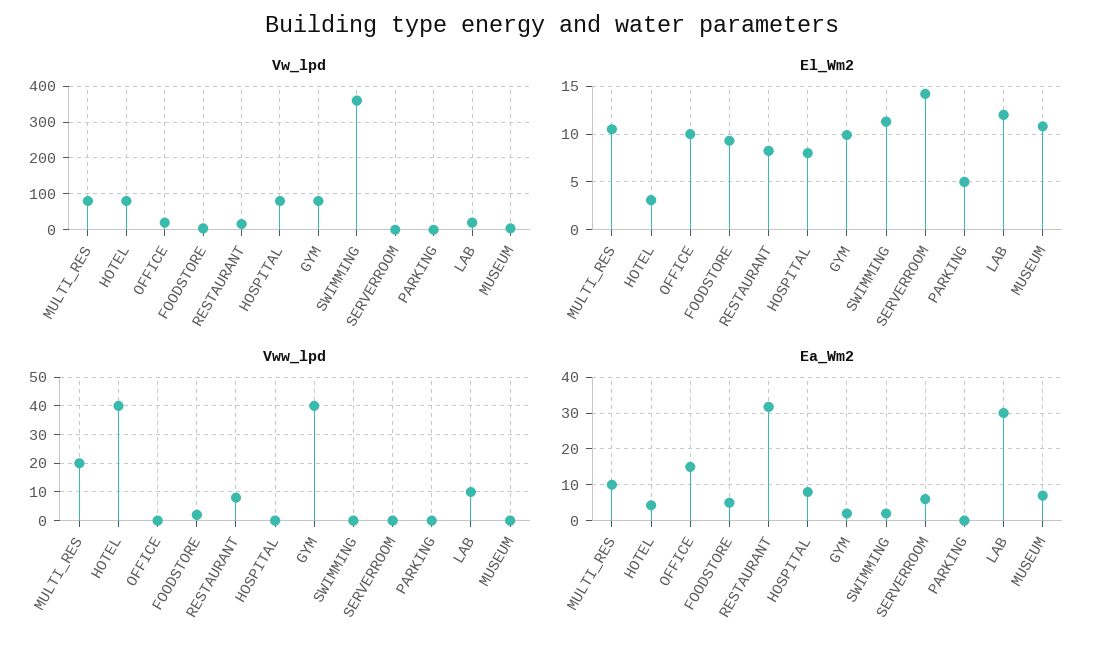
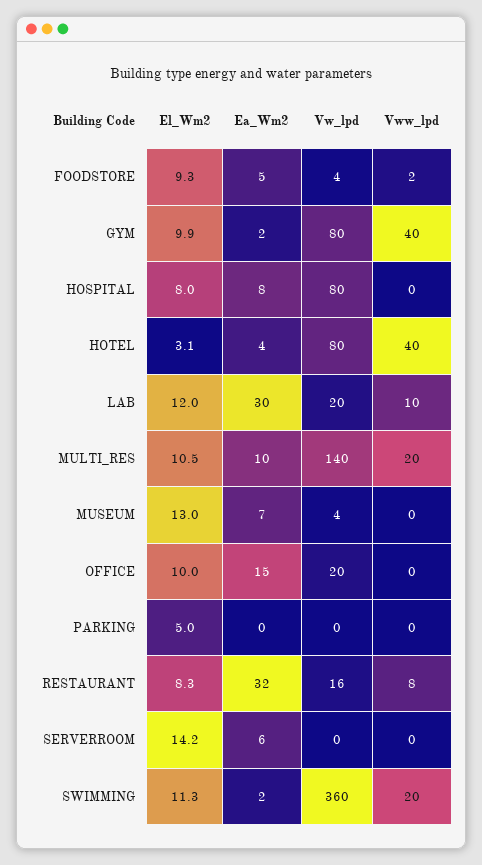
Vw_lpd, MULTI_RES: 80 -> 140
El_Wm2, MUSEUM: 11 -> 13
Vww_lpd, SWIMMING: 0 -> 20

